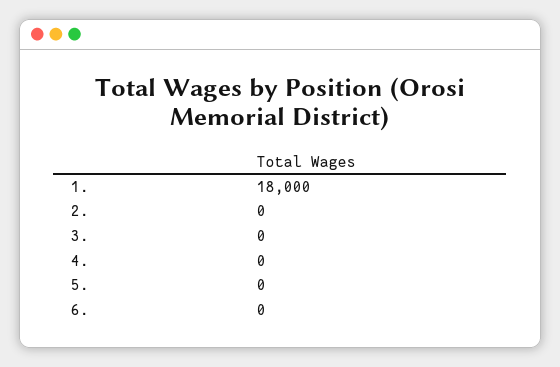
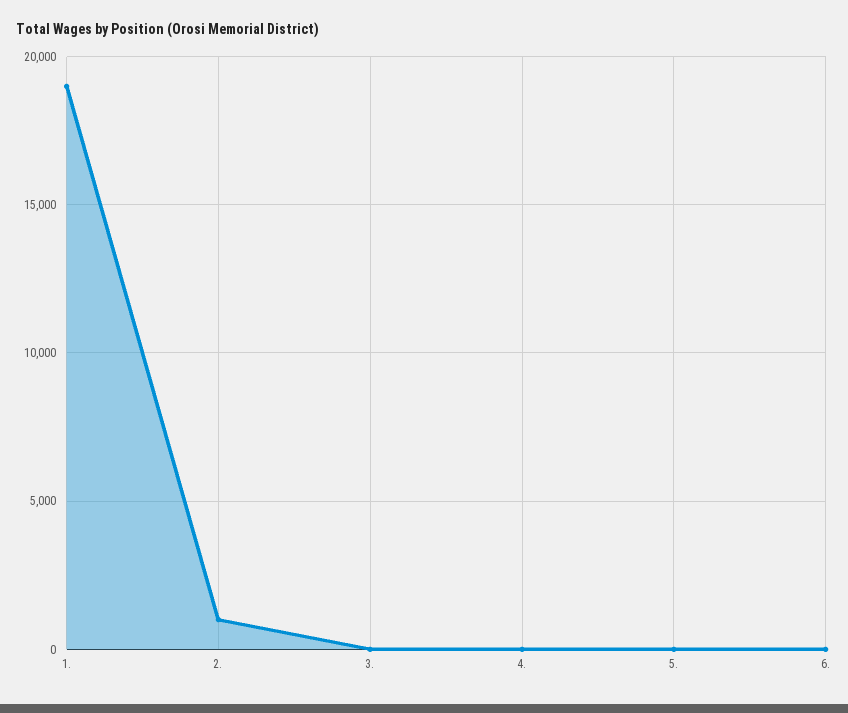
1.: 18000 -> 19000
2.: 0 -> 1000

